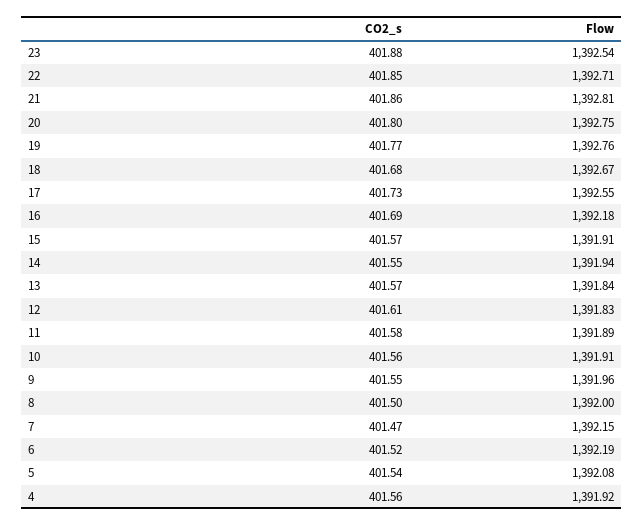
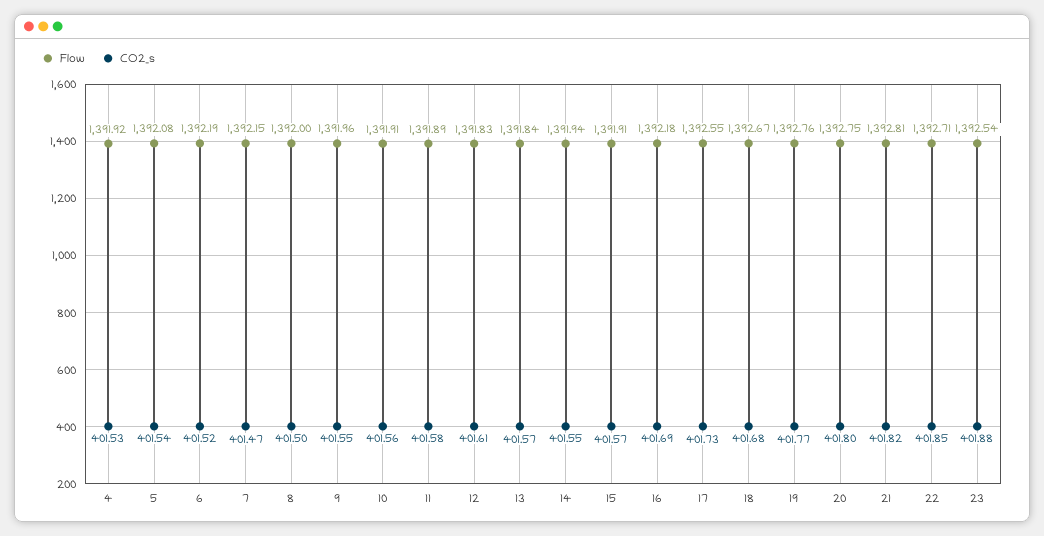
CO2_s, 21: 401.86 -> 401.82
CO2_s, 4: 401.56 -> 401.53

